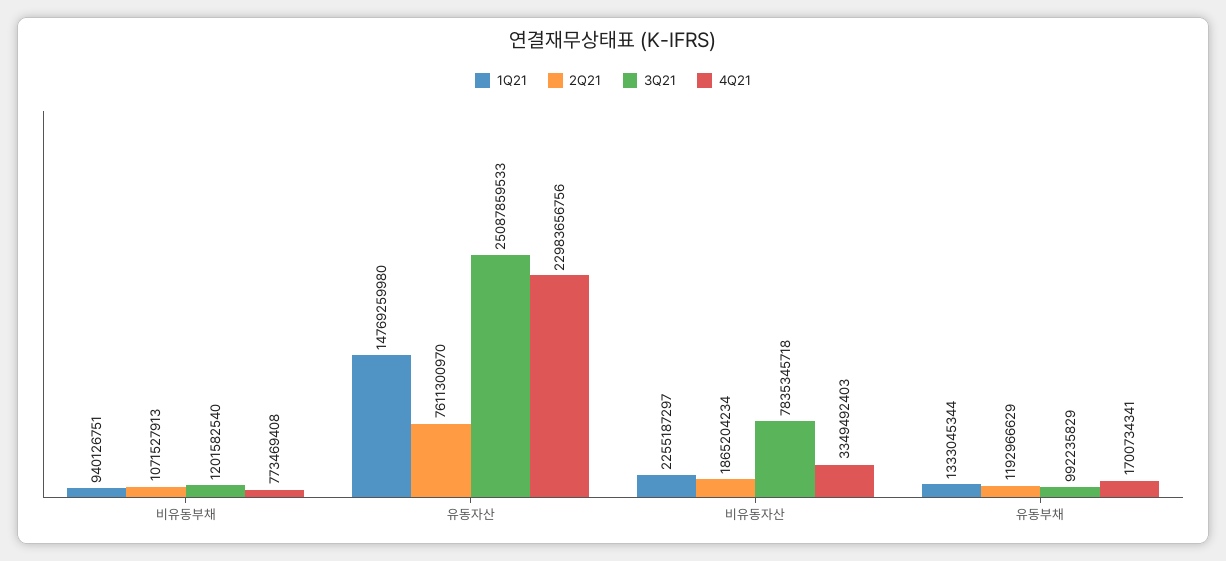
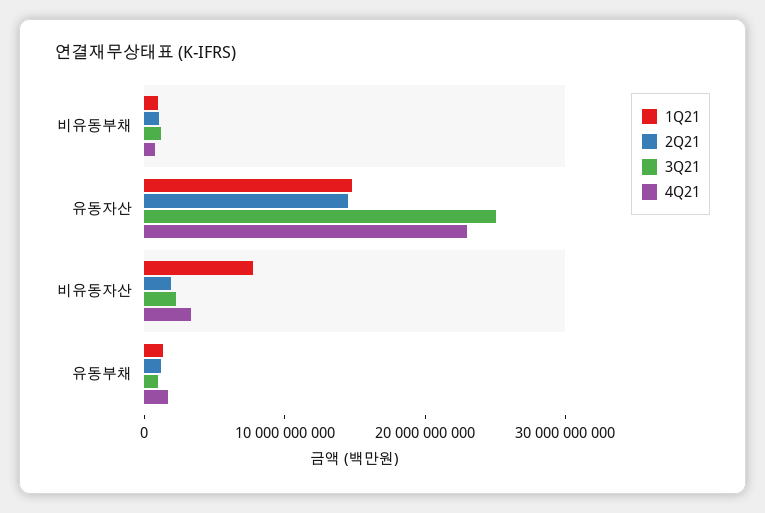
2Q21, 유동자산: 7611300970 -> 14000000000
1Q21, 비유동자산: 2255187297 -> 8000000000
3Q21, 비유동자산: 7835345718 -> 2000000000

